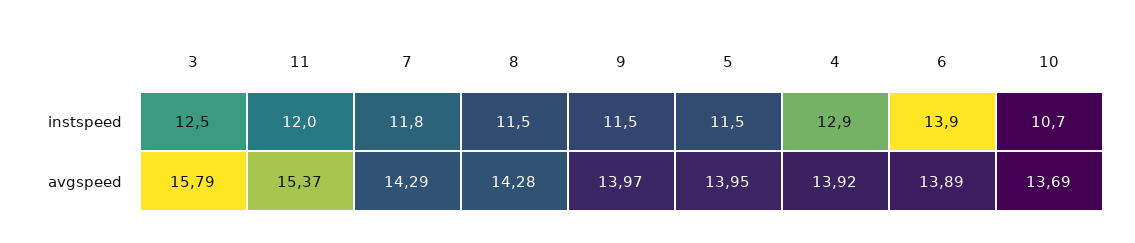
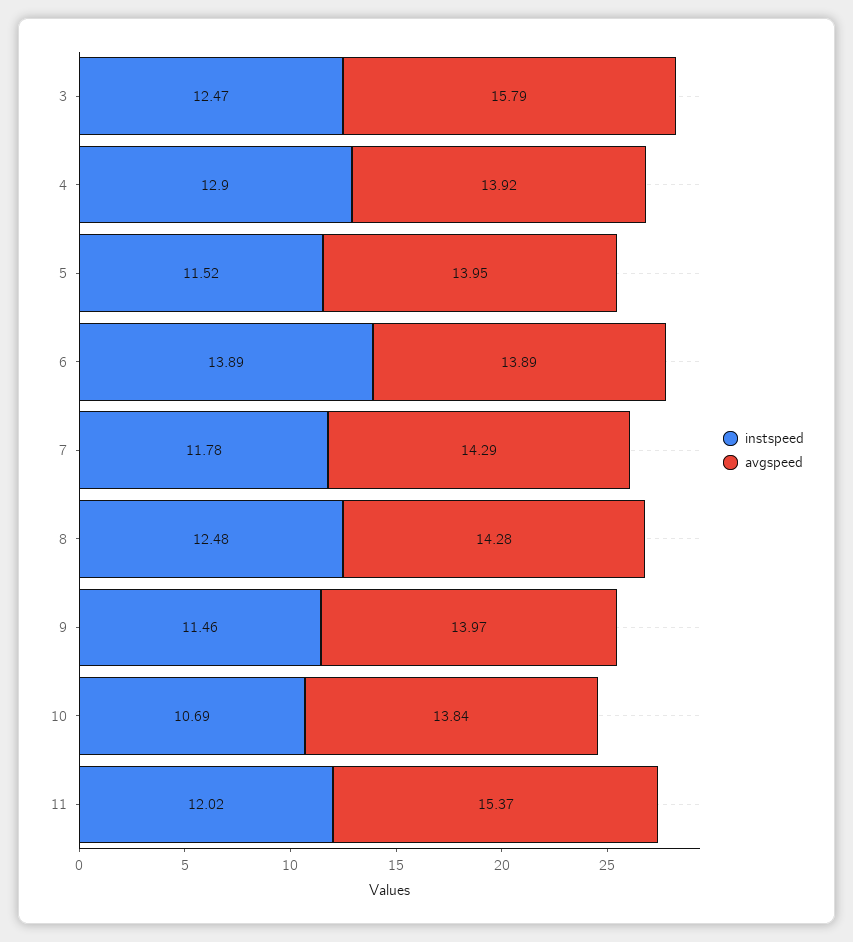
instspeed, 8: 11.5 -> 12.48
avgspeed, 10: 13.69 -> 13.84

